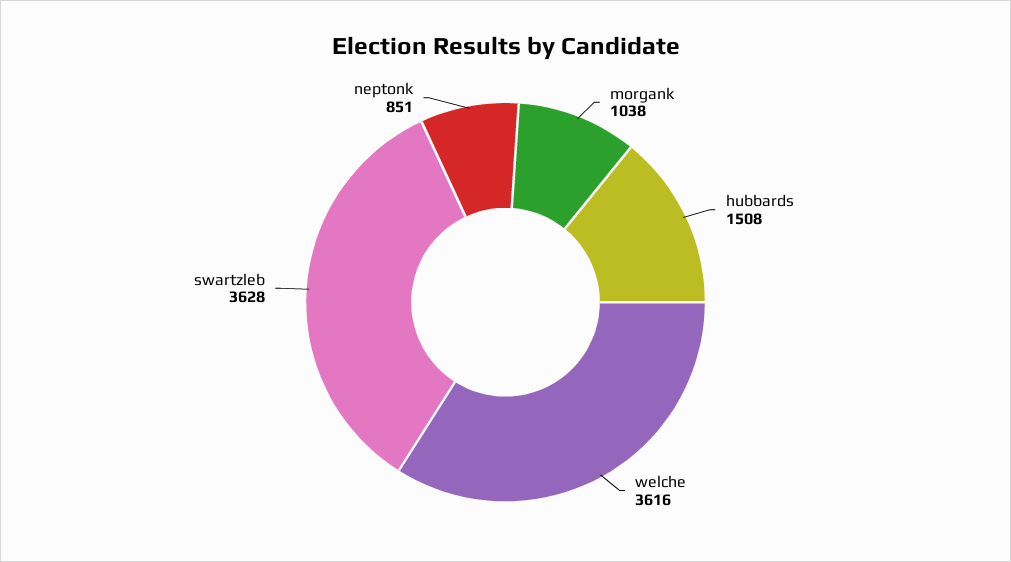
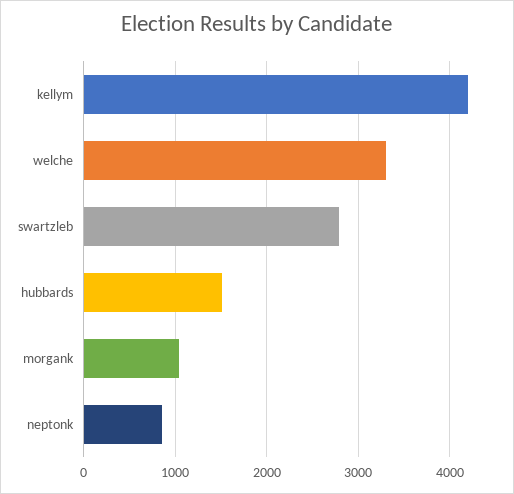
welche: 3616 -> 3300
swartzleb: 3628 -> 2800
kellym: none -> 4200

